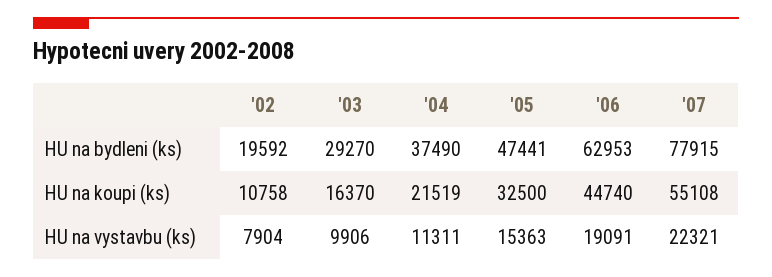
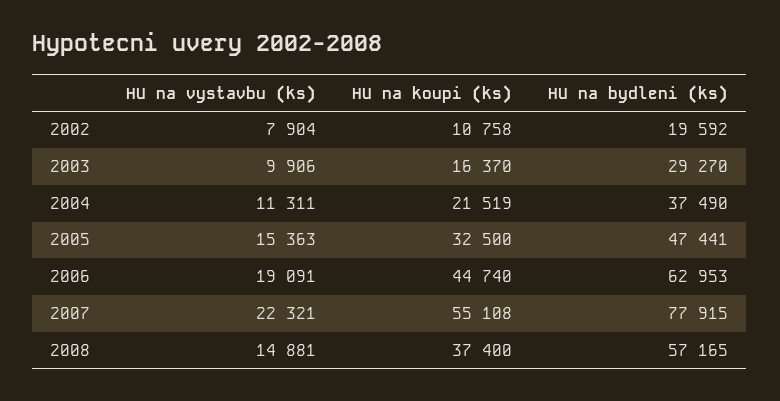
2008, HU na vystavbu (ks): none -> 14881
2008, HU na koupi (ks): none -> 37400
2008, HU na bydleni (ks): none -> 57165

